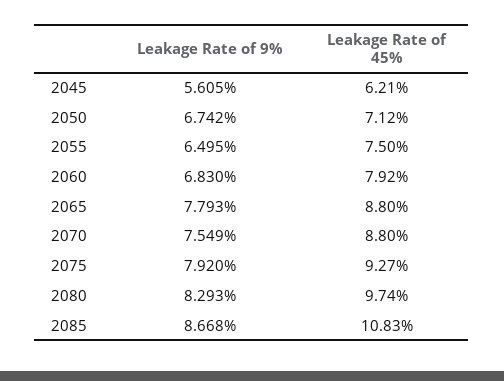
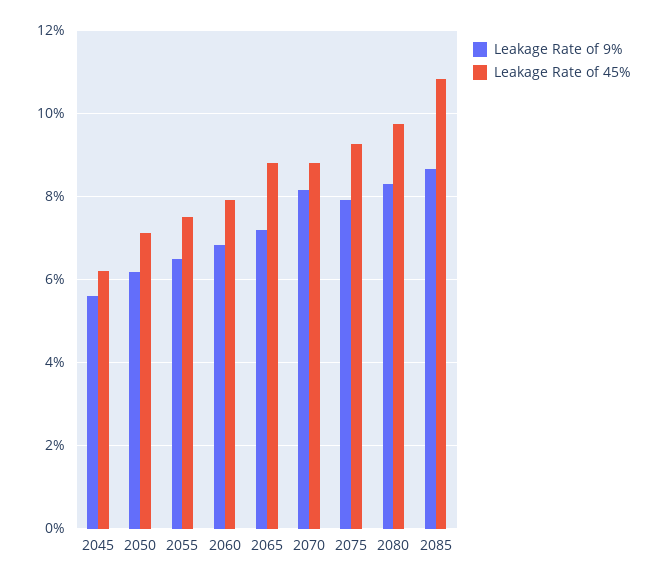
Leakage Rate of 9%, 2050: 6.742 -> 6.2
Leakage Rate of 9%, 2065: 7.793 -> 7.2
Leakage Rate of 9%, 2070: 7.549 -> 8.2

